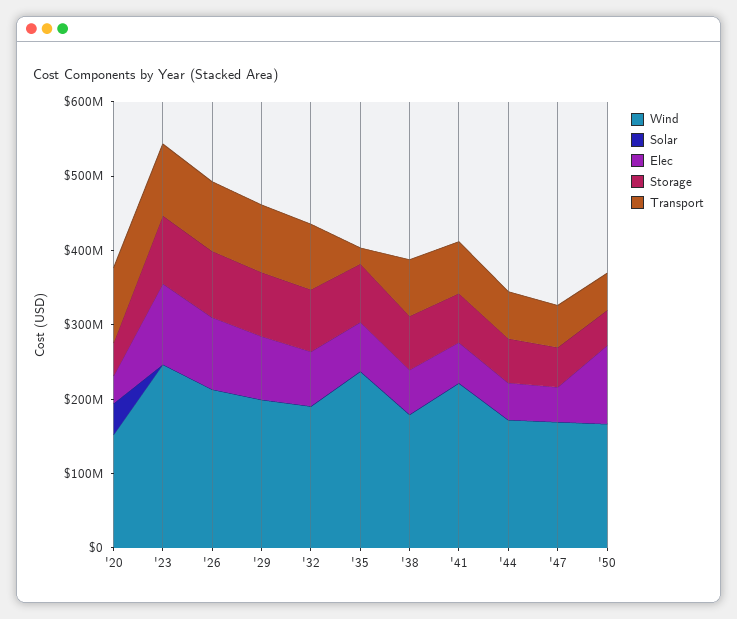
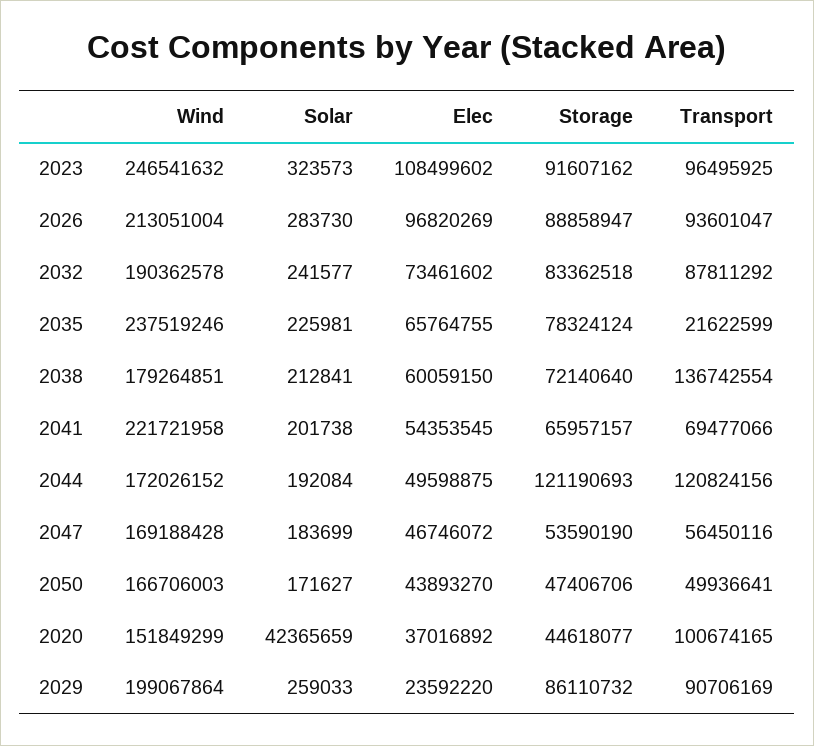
Elec, '29: 80000000 -> 23592220
Transport, '38: 80000000 -> 136742554
Storage, '44: 60000000 -> 121190693
Transport, '44: 60000000 -> 120824156
Elec, '50: 100000000 -> 43893270

